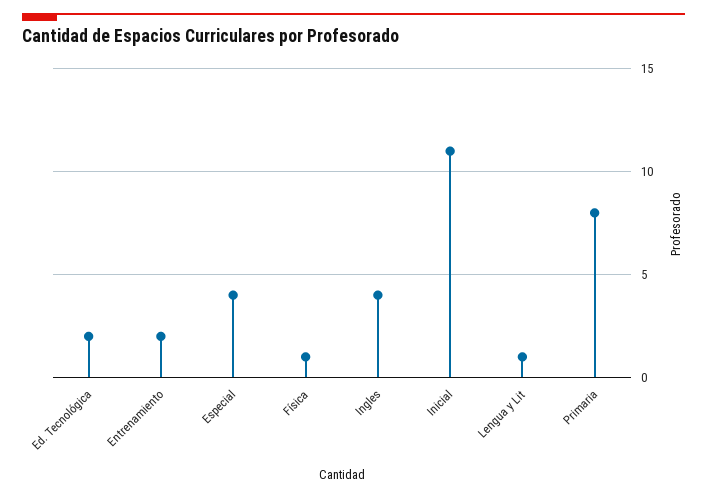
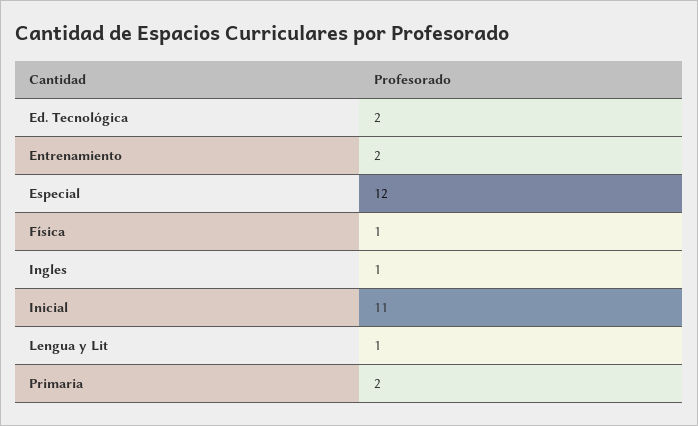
Especial: 4 -> 12
Ingles: 4 -> 1
Primaria: 8 -> 2

